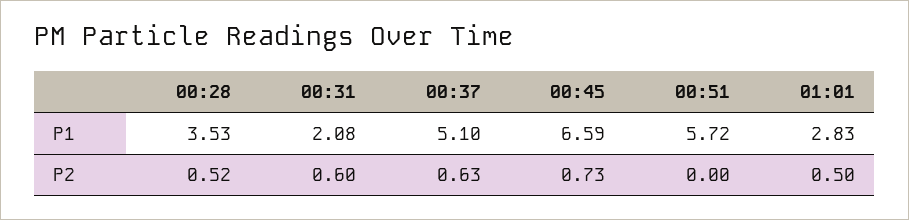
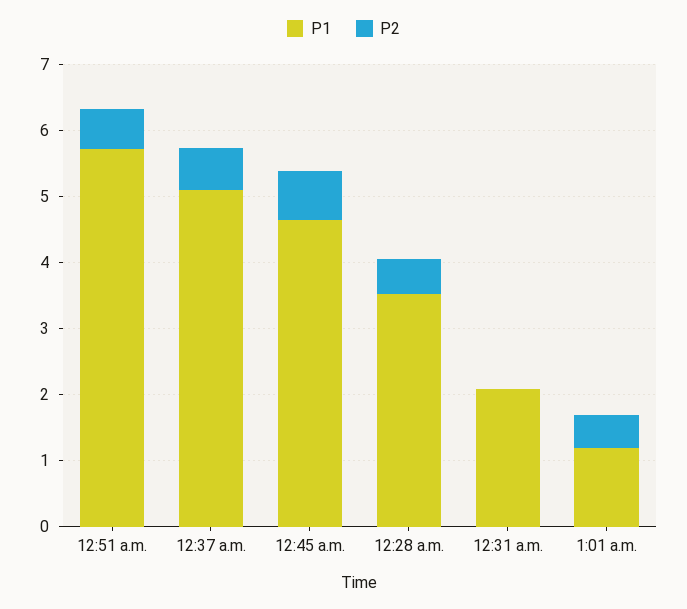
P1, 00:45: 6.59 -> 4.6
P1, 01:01: 2.83 -> 1.2
P2, 00:31: 0.6 -> 0
P2, 00:51: 0 -> 0.6

